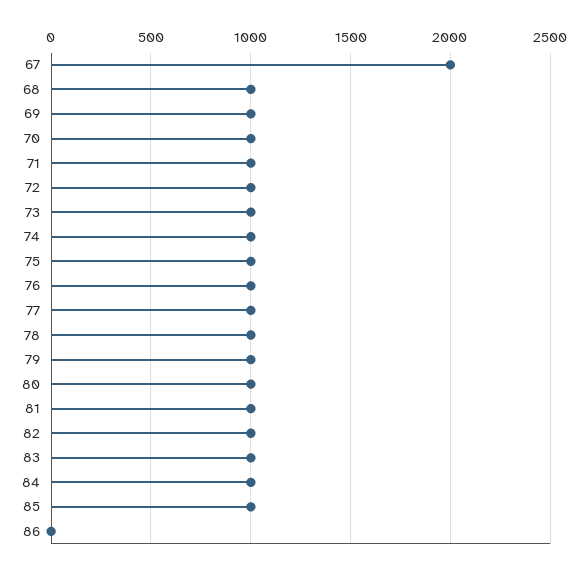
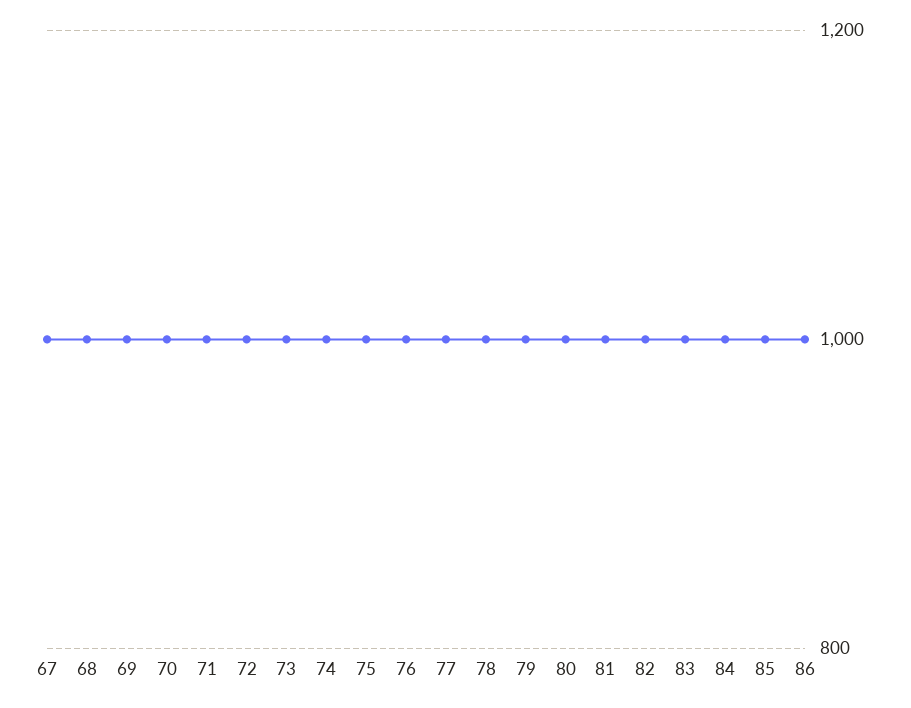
67: 2000 -> 1000
86: 0 -> 1000

